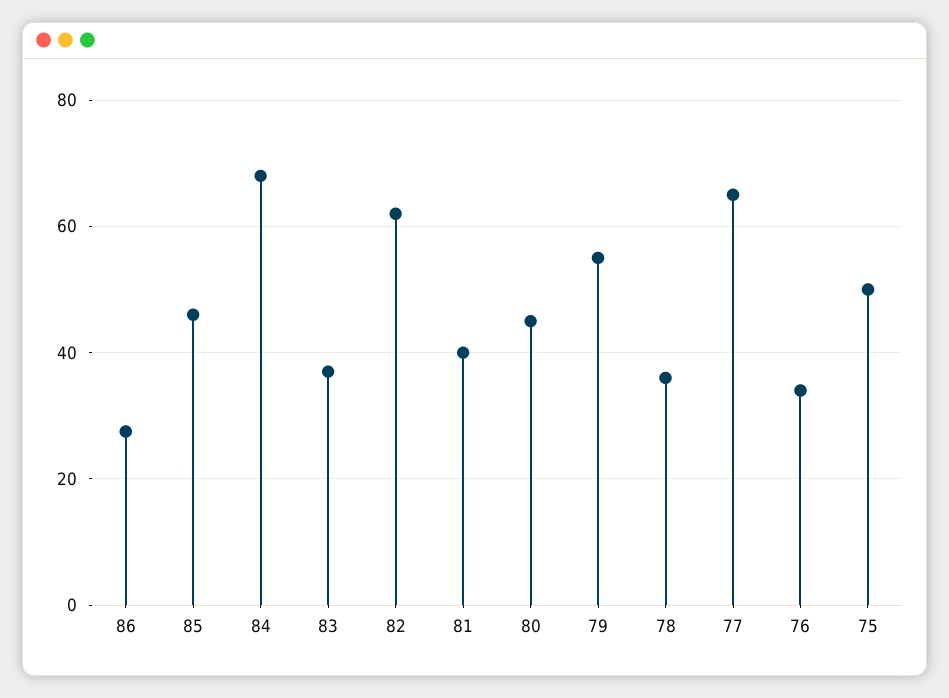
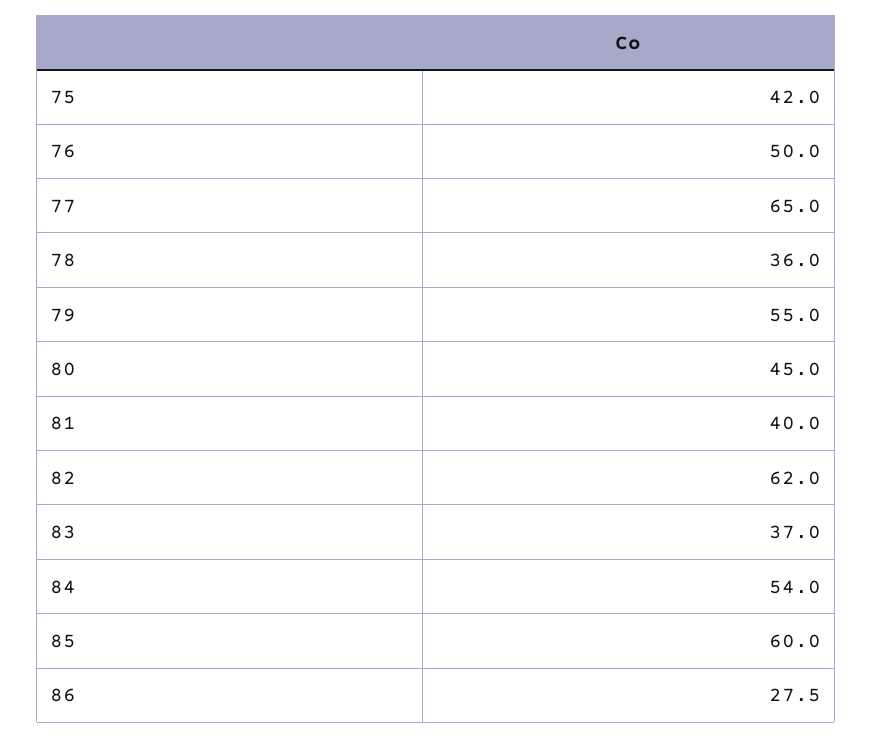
85: 46 -> 60
84: 68 -> 54
76: 34 -> 50
75: 50 -> 42

